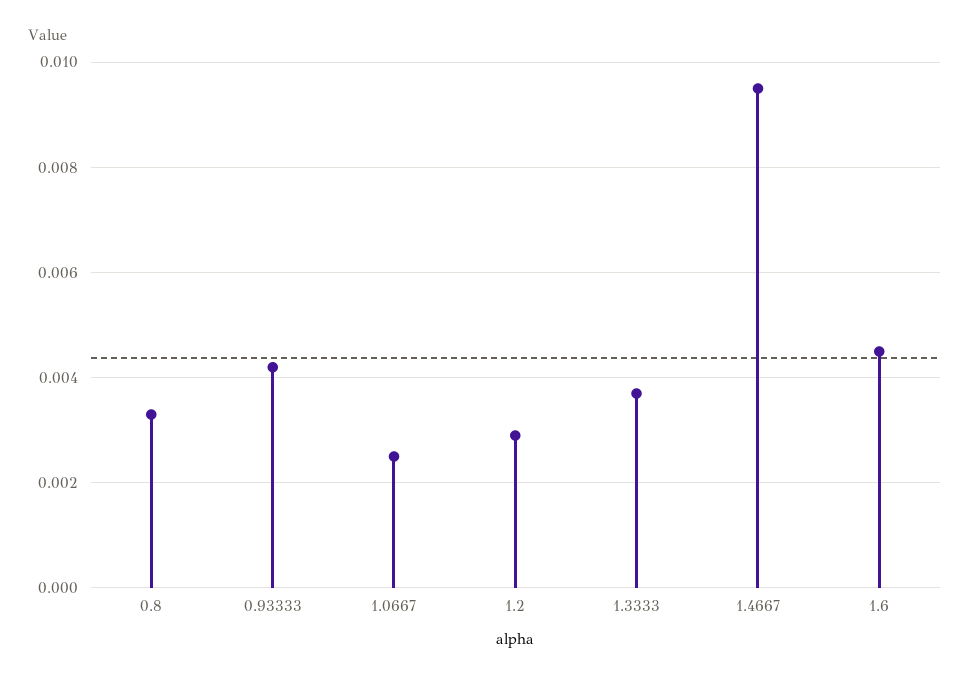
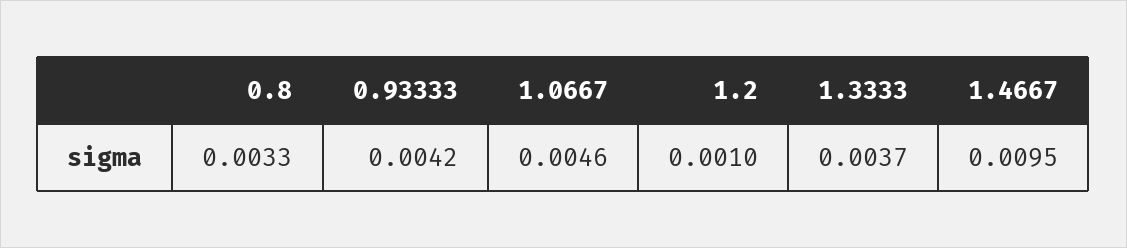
1.0667: 0.0025 -> 0.0046
1.2: 0.003 -> 0.001
1.6: 0.0045 -> none

